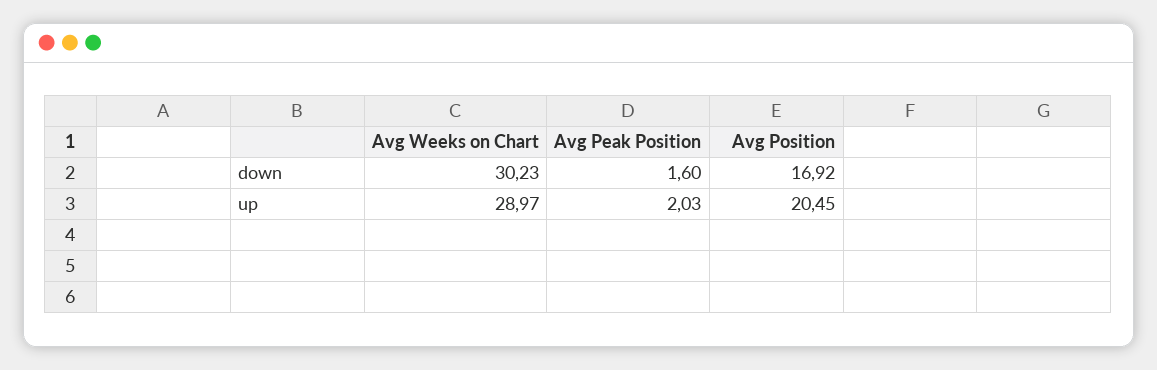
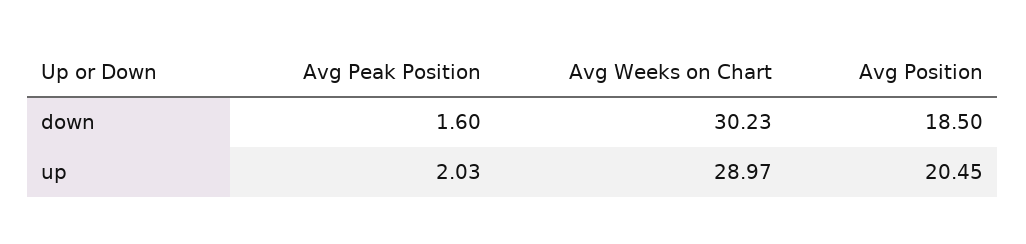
Avg Position, down: 16.92 -> 18.5

